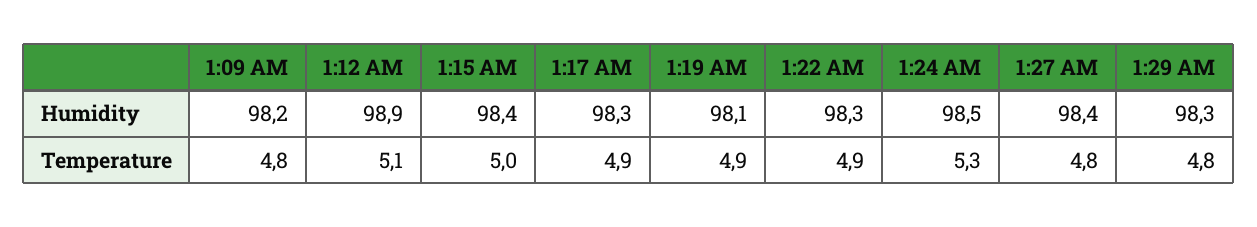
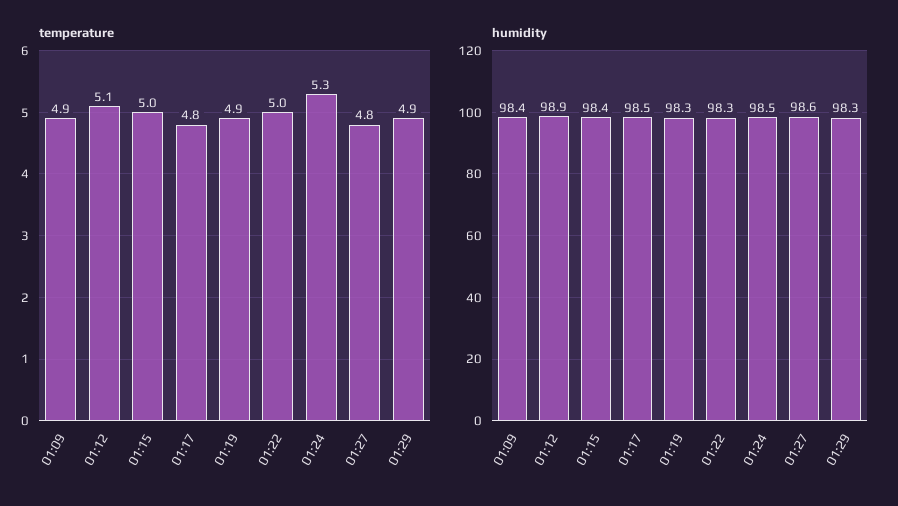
Humidity, 1:09 AM: 98.2 -> 98.4
Humidity, 1:17 AM: 98.3 -> 98.5
Humidity, 1:19 AM: 98.1 -> 98.3
Humidity, 1:27 AM: 98.4 -> 98.6
Temperature, 1:09 AM: 4.8 -> 4.9
Temperature, 1:17 AM: 4.9 -> 4.8
Temperature, 1:22 AM: 4.9 -> 5
Temperature, 1:29 AM: 4.8 -> 4.9

